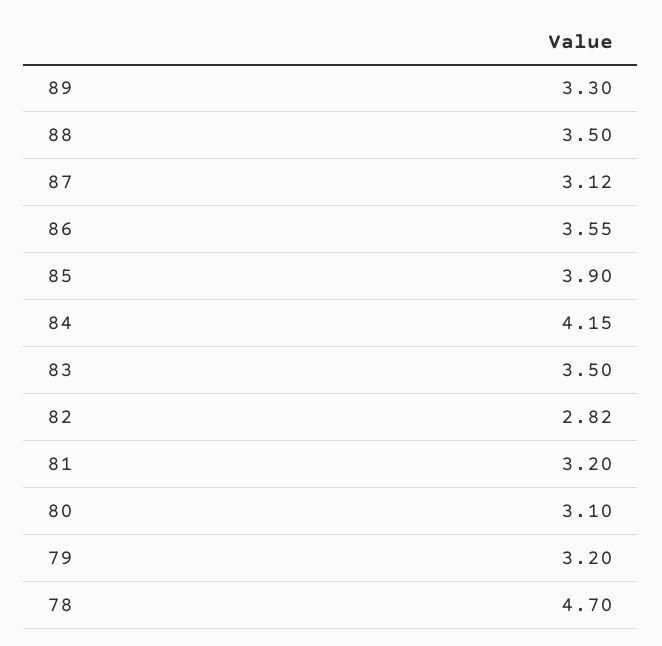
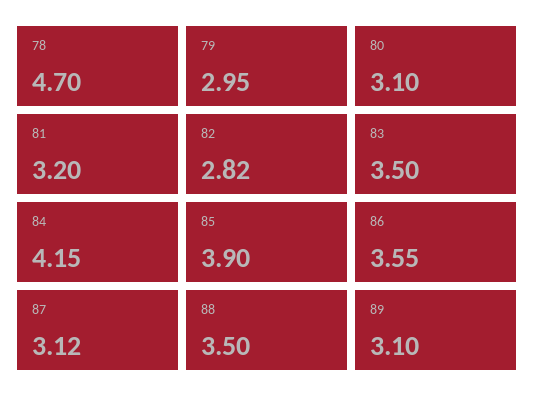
89: 3.3 -> 3.1
79: 3.2 -> 2.95

